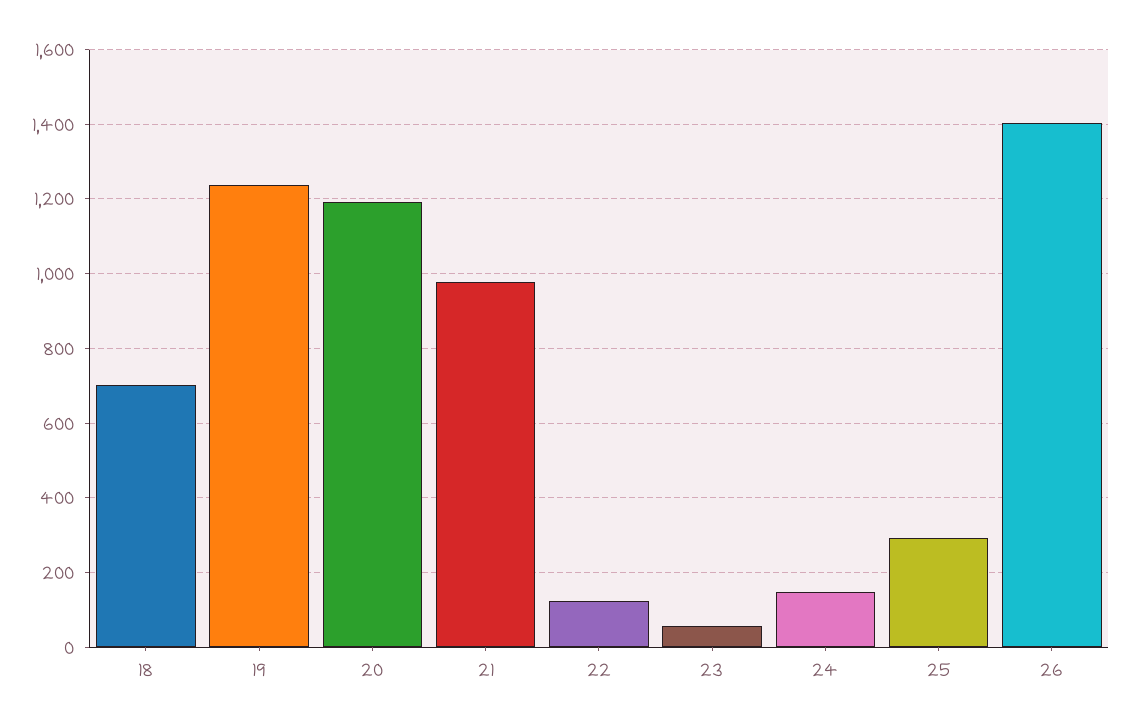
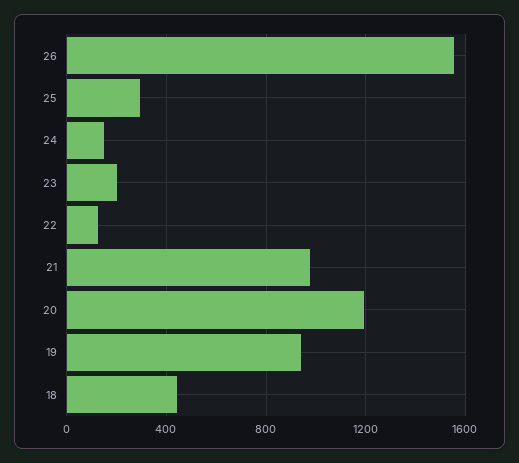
18: 700 -> 450
19: 1240 -> 950
23: 60 -> 200
26: 1400 -> 1550

